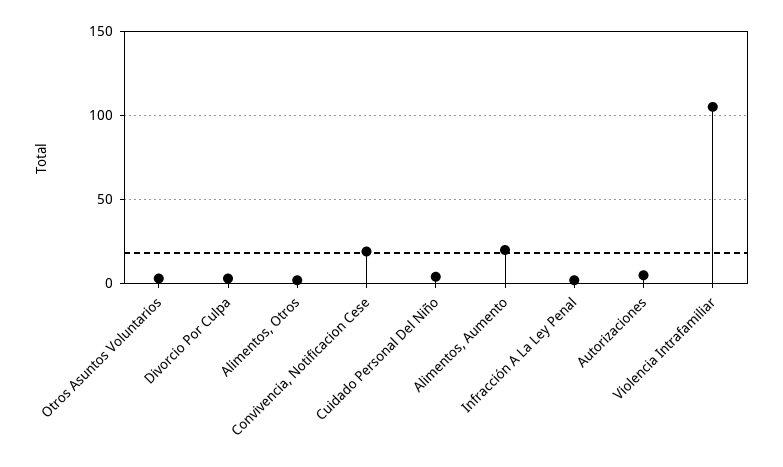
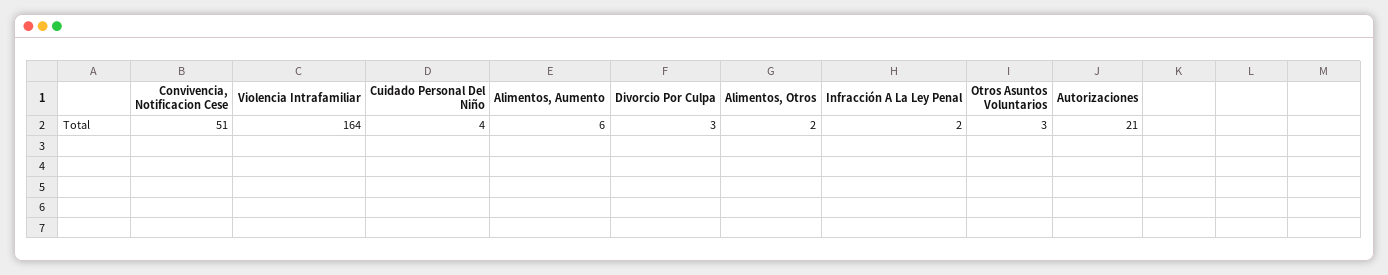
Convivencia, Notificacion Cese: 20 -> 51
Alimentos, Aumento: 20 -> 6
Autorizaciones: 5 -> 21
Violencia Intrafamiliar: 105 -> 164

